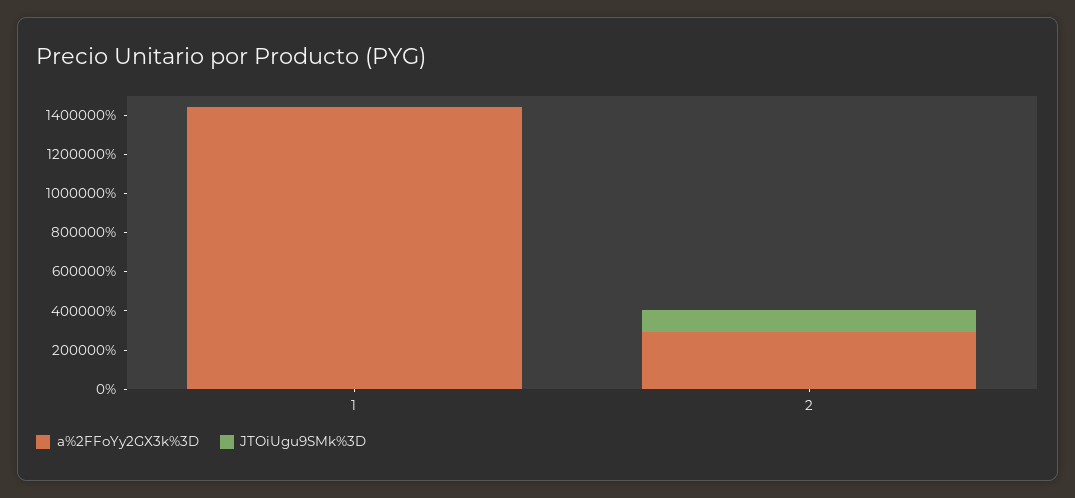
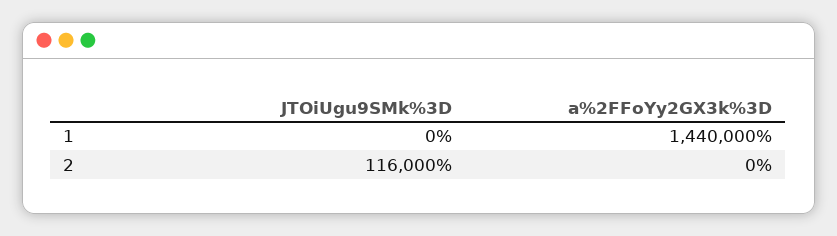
a%2FFoYy2GX3k%3D, 2: 300000 -> 0

